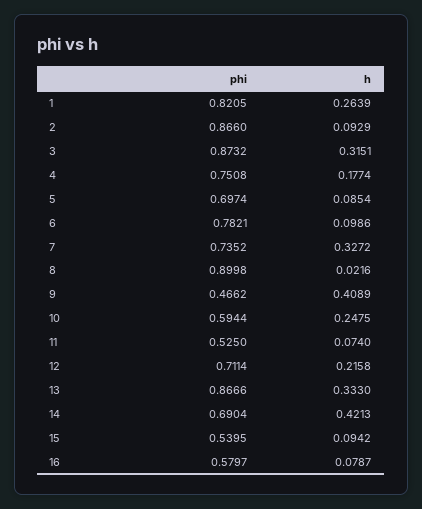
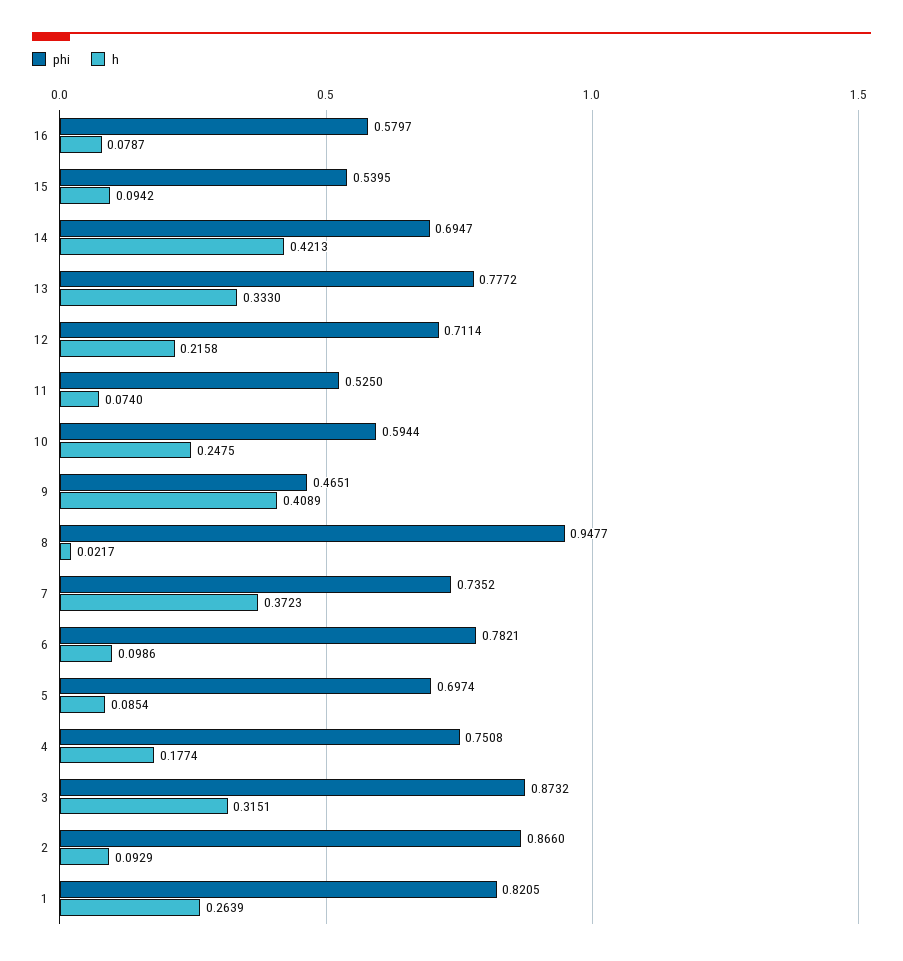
h, 7: 0.3272 -> 0.3723
phi, 8: 0.8998 -> 0.9477
h, 8: 0.0216 -> 0.0217
phi, 9: 0.4662 -> 0.4651
phi, 13: 0.8666 -> 0.7772
phi, 14: 0.6904 -> 0.6947

